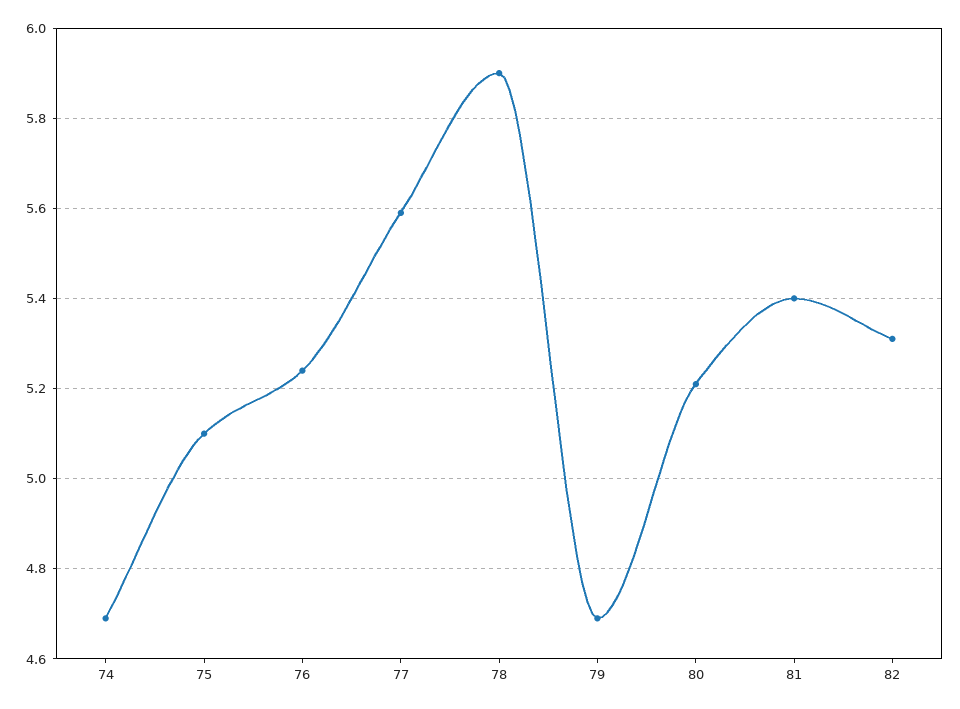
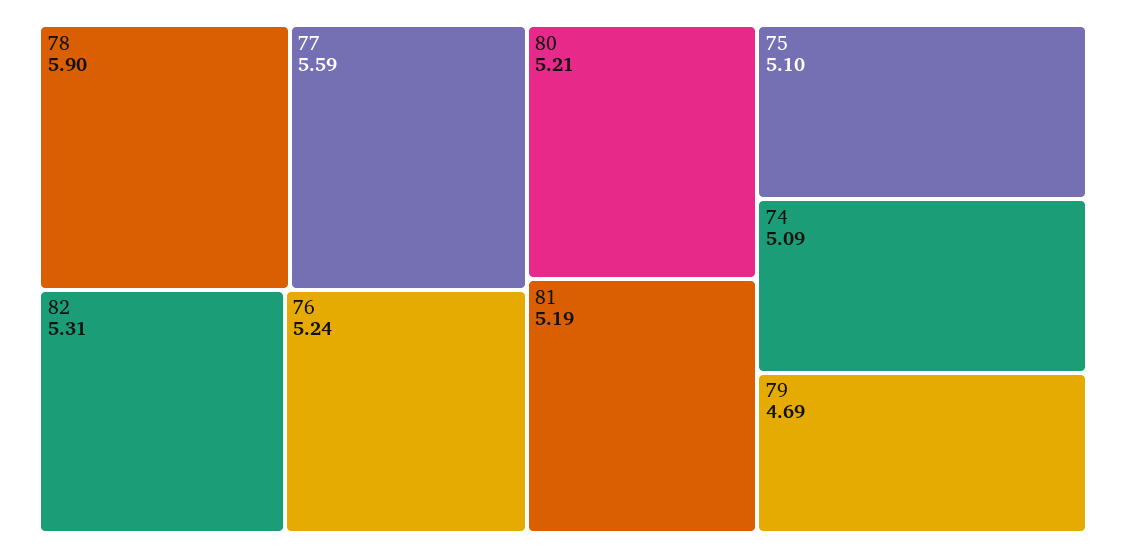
74: 4.7 -> 5.09
81: 5.4 -> 5.19

